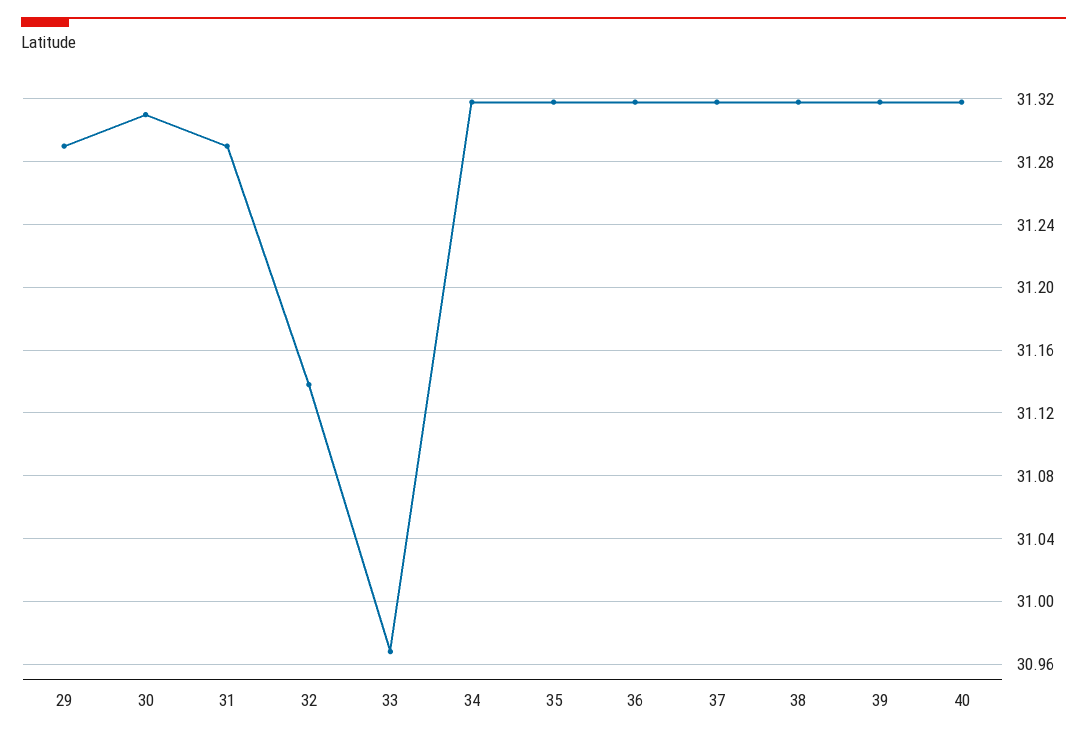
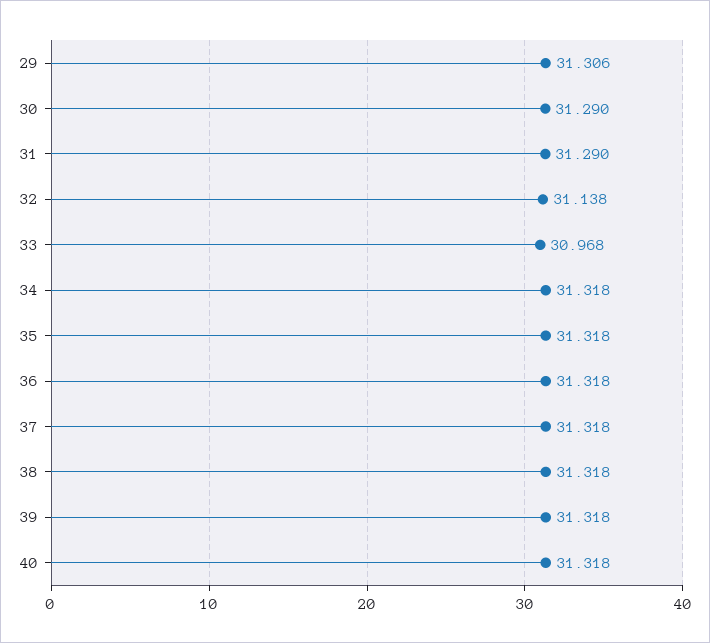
29: 31.29 -> 31.306
30: 31.31 -> 31.29

